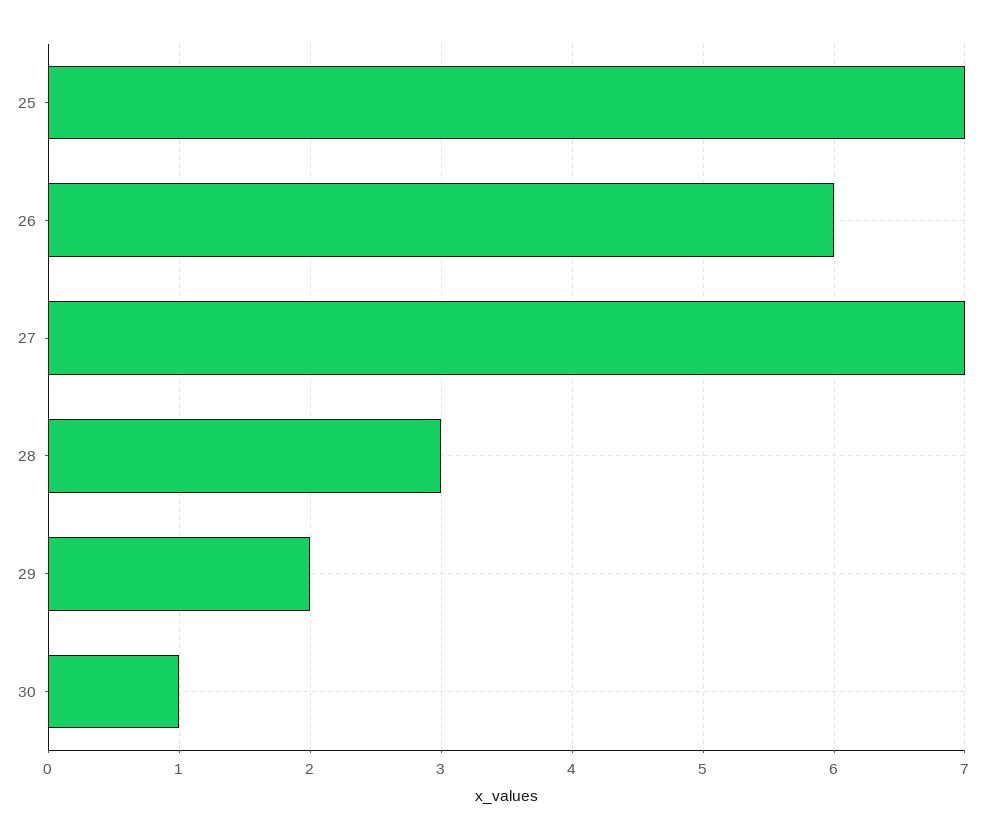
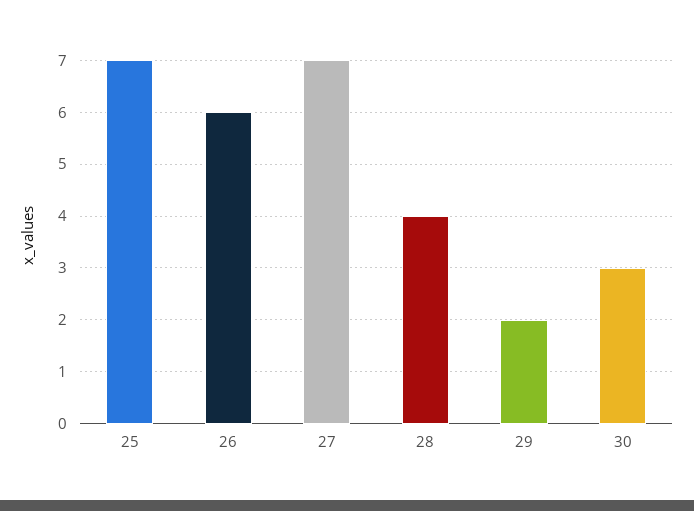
28: 3 -> 4
30: 1 -> 3

